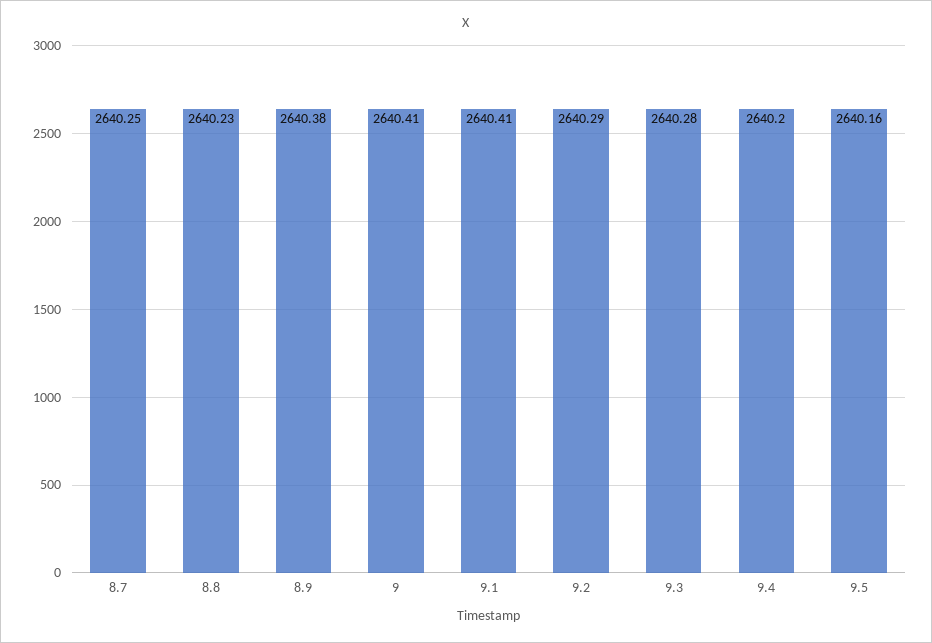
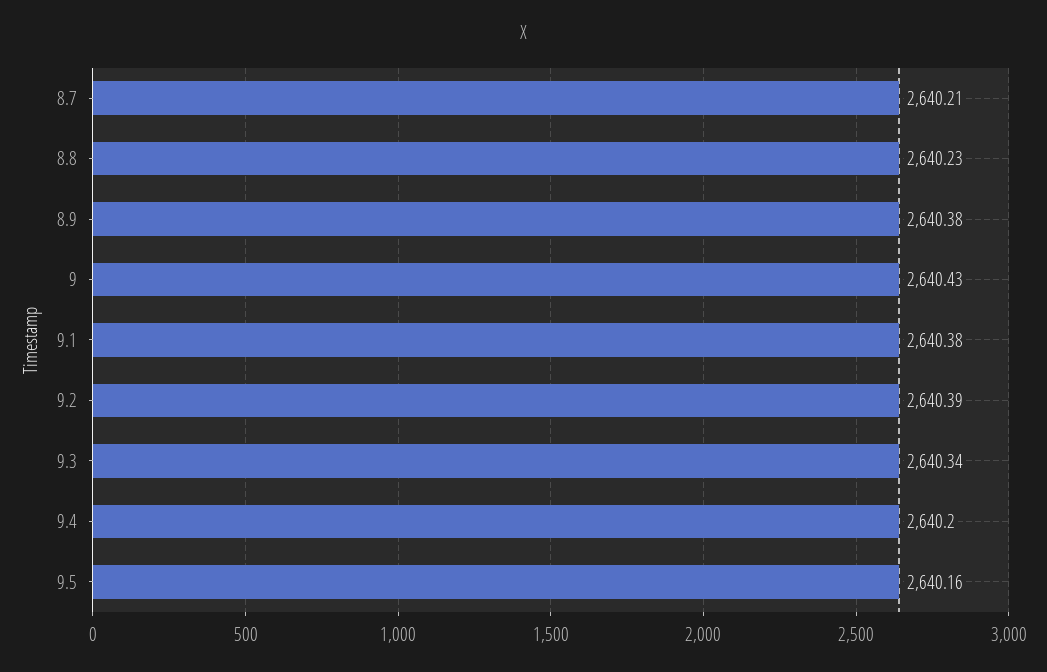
8.7: 2640.25 -> 2640.21
9: 2640.41 -> 2640.43
9.1: 2640.41 -> 2640.38
9.2: 2640.29 -> 2640.39
9.3: 2640.28 -> 2640.34

